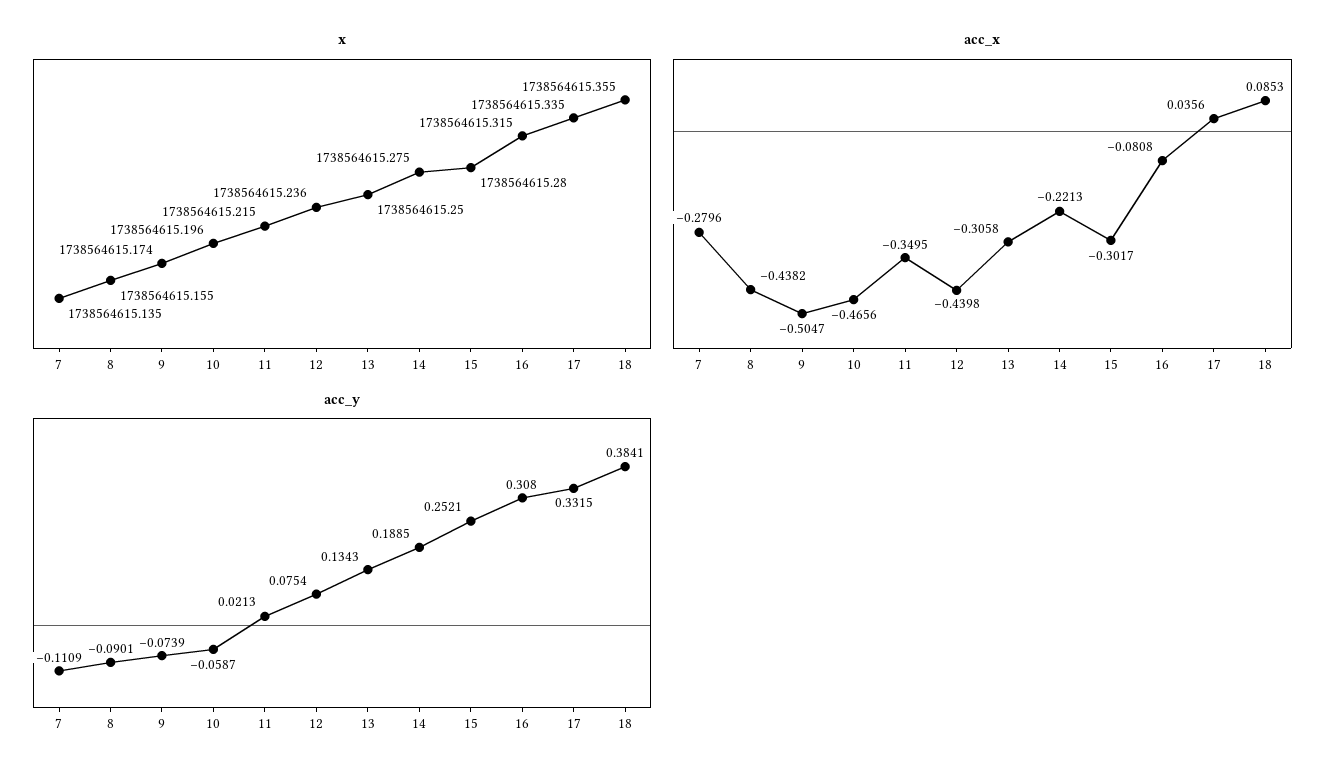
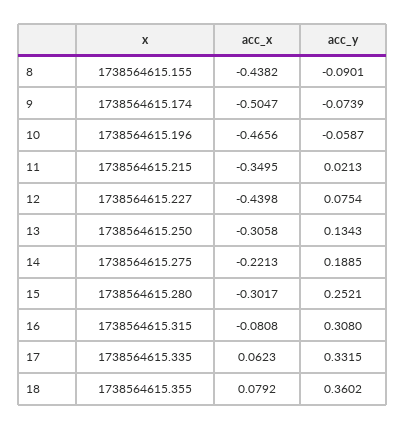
x, 7: 1738564615.135 -> none
x, 12: 1738564615.236 -> 1738564615.227
acc_x, 7: -0.2796 -> none
acc_x, 17: 0.0356 -> 0.0623
acc_x, 18: 0.0853 -> 0.0792
acc_y, 7: -0.1109 -> none
acc_y, 18: 0.3841 -> 0.3602

